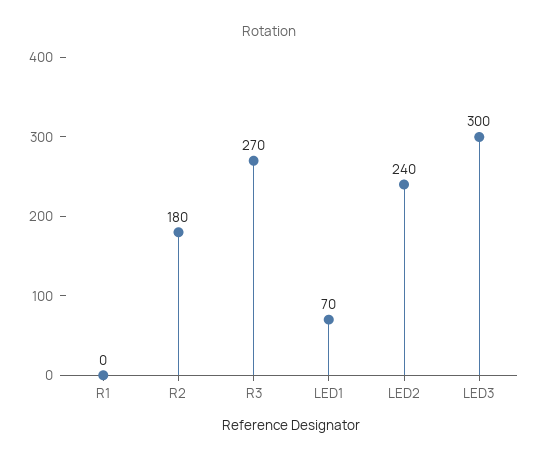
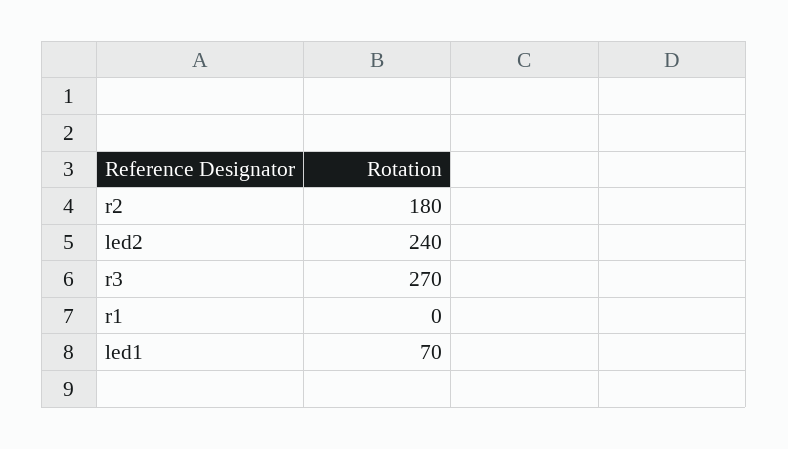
LED3: 300 -> none

